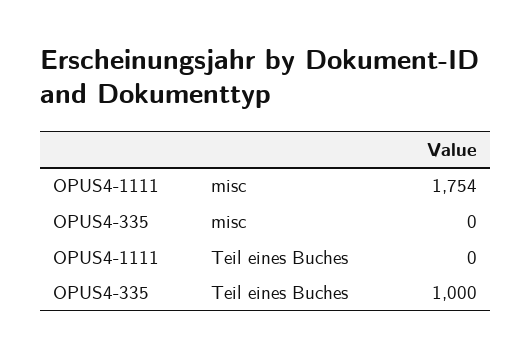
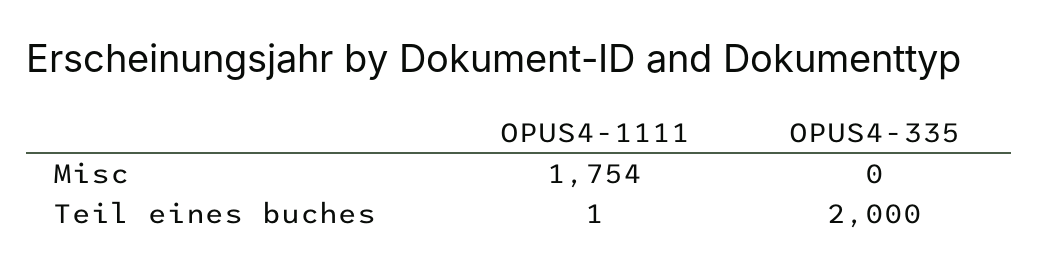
OPUS4-1111, Teil eines Buches: 0 -> 1
OPUS4-335, Teil eines Buches: 1000 -> 2000

